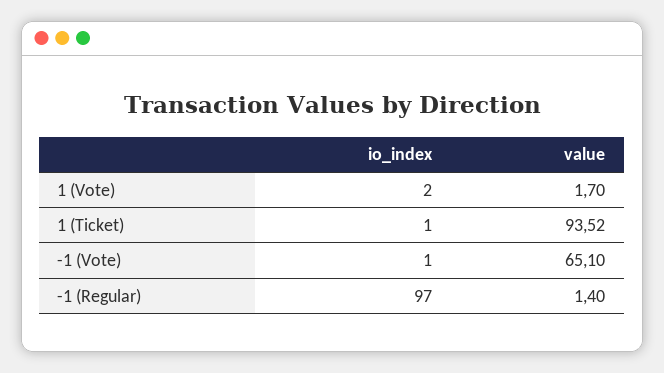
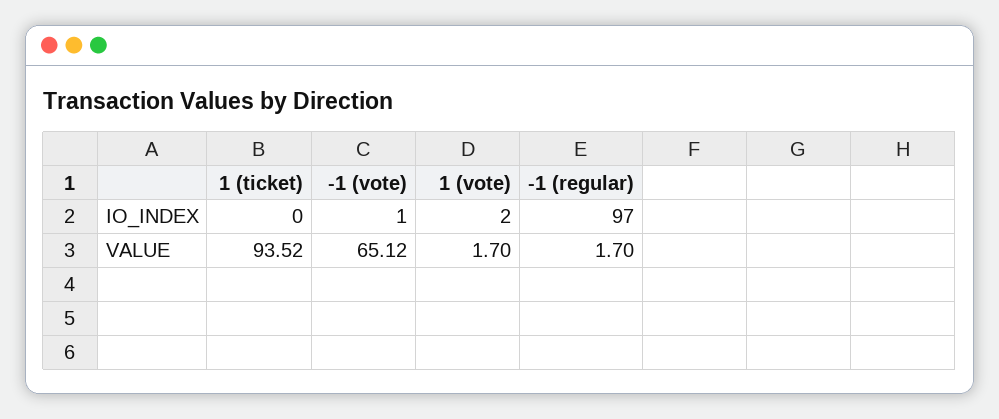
io_index, 1 (Ticket): 1 -> 0
value, -1 (Vote): 65.1 -> 65.12
value, -1 (Regular): 1.4 -> 1.7

